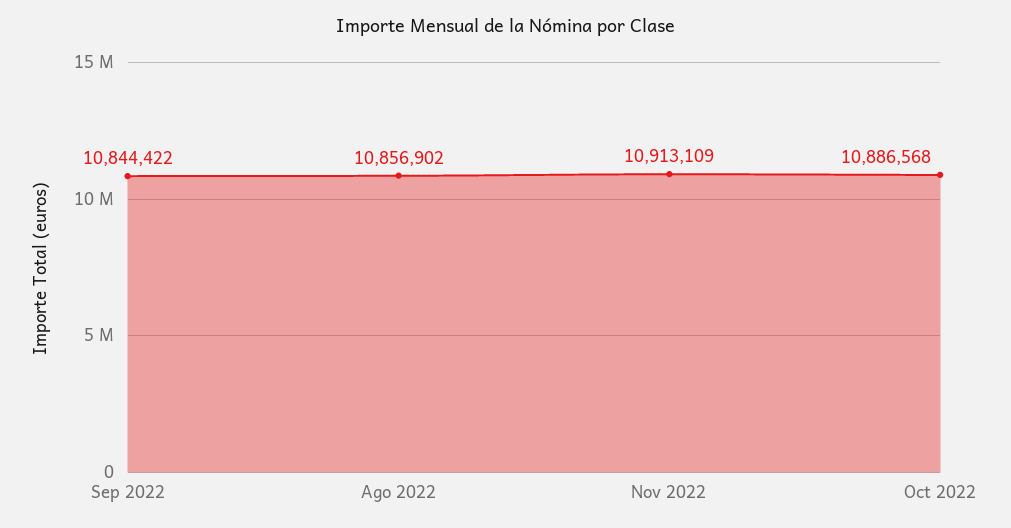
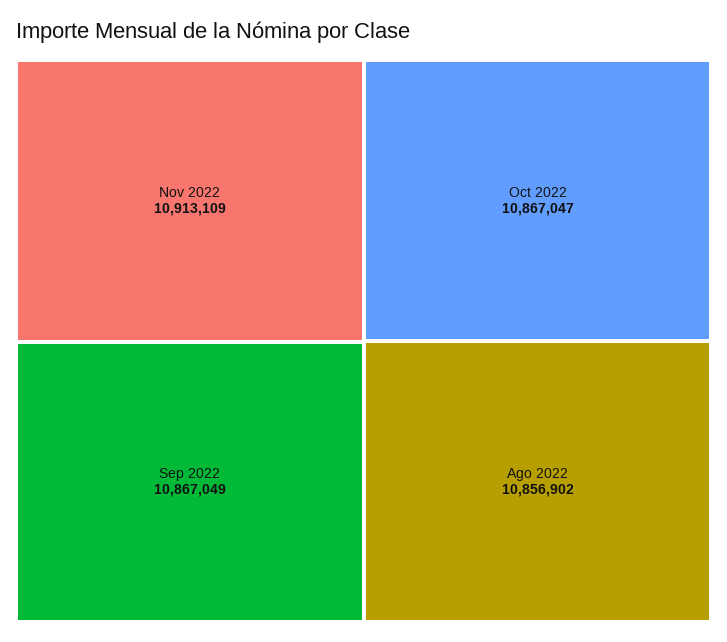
Sep 2022: 10844422 -> 10867049
Oct 2022: 10886568 -> 10867047

